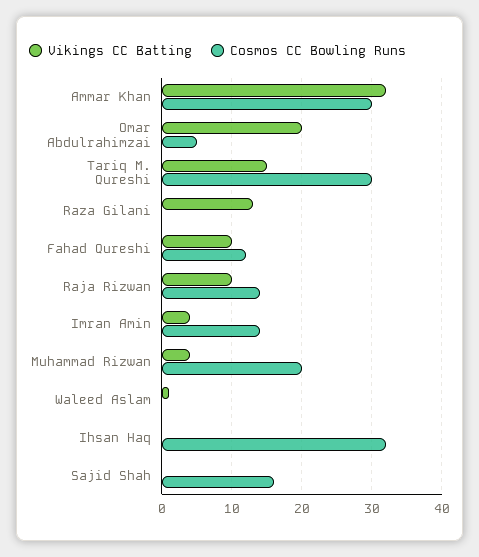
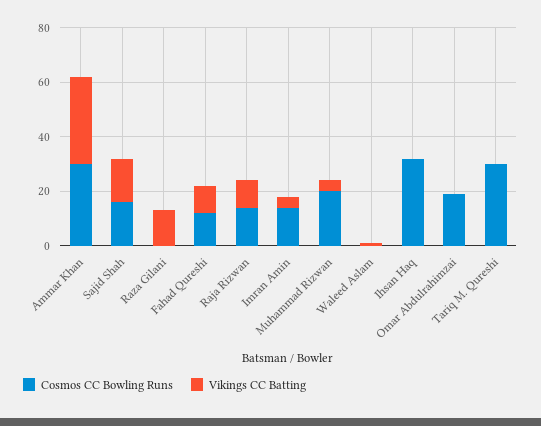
Vikings CC Batting, Omar Abdulrahimzai: 20 -> 0
Cosmos CC Bowling Runs, Omar Abdulrahimzai: 5 -> 20
Vikings CC Batting, Tariq M. Qureshi: 15 -> 0
Vikings CC Batting, Sajid Shah: 0 -> 15

